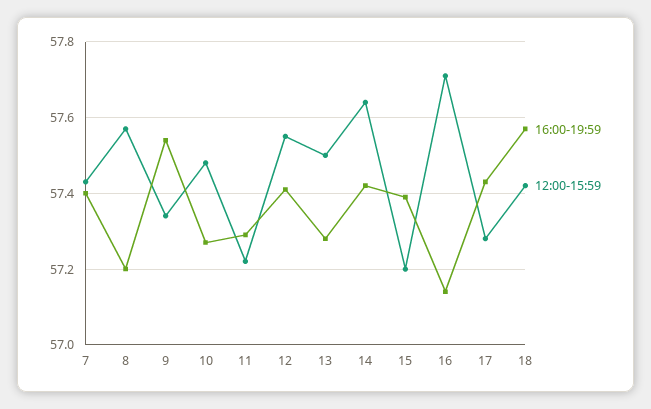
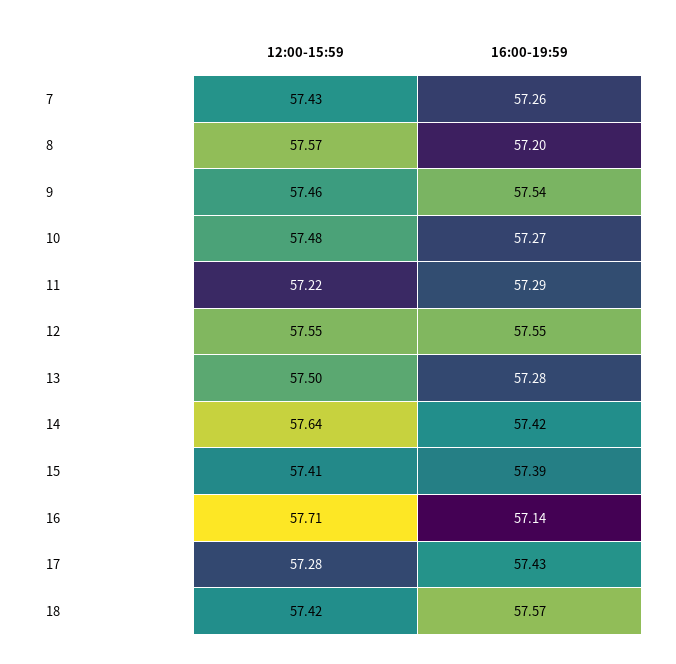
16:00-19:59, 7: 57.4 -> 57.26
12:00-15:59, 9: 57.35 -> 57.46
16:00-19:59, 12: 57.4 -> 57.55
12:00-15:59, 15: 57.2 -> 57.41

